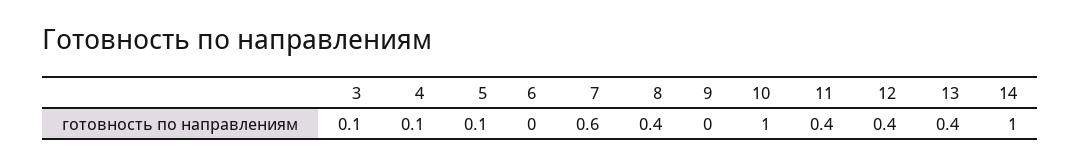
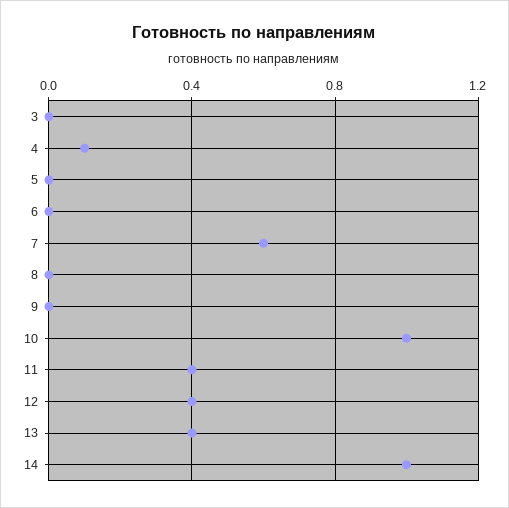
3: 0.1 -> 0
5: 0.1 -> 0
8: 0.4 -> 0

